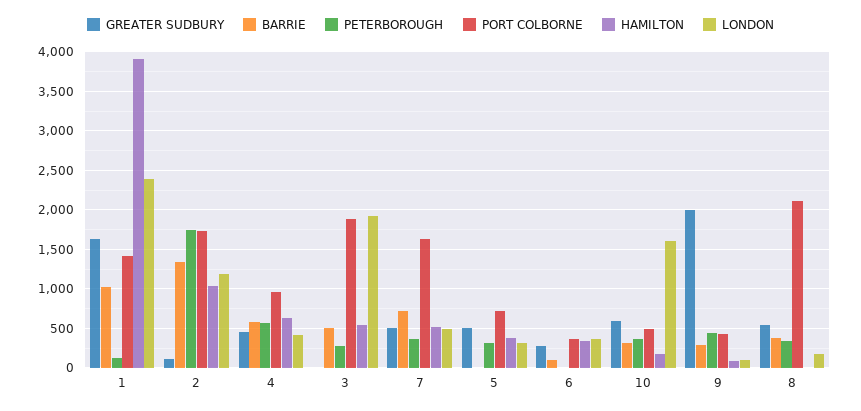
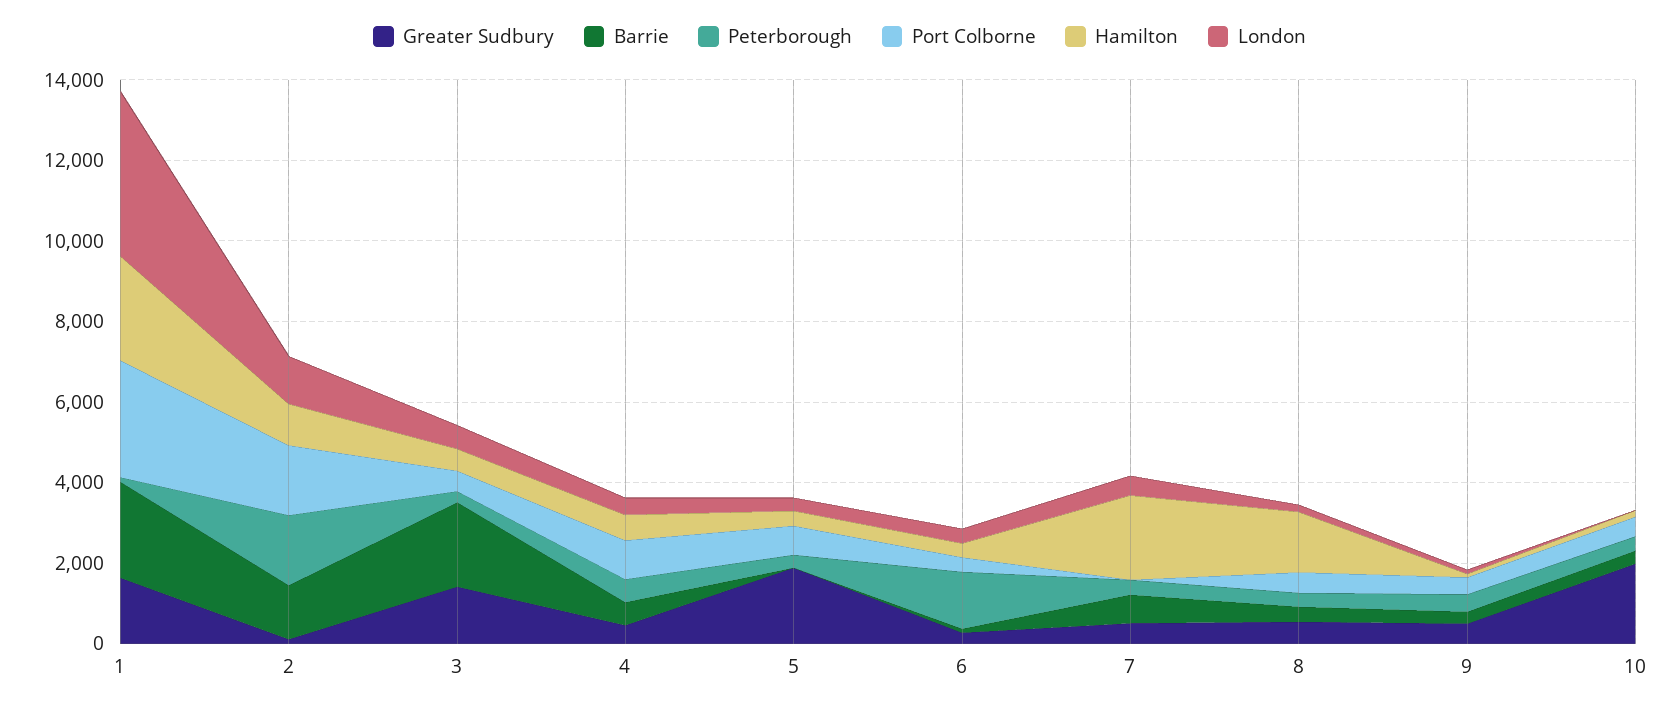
BARRIE, 1: 1000 -> 2500
PORT COLBORNE, 1: 1400 -> 3000
HAMILTON, 1: 3900 -> 2500
LONDON, 1: 2400 -> 4000
GREATER SUDBURY, 3: 0 -> 1500
BARRIE, 3: 500 -> 2000
PORT COLBORNE, 3: 1900 -> 500
LONDON, 3: 1900 -> 500
PORT COLBORNE, 7: 1600 -> 0
HAMILTON, 7: 500 -> 2000
GREATER SUDBURY, 5: 500 -> 2000
PETERBOROUGH, 6: 0 -> 1500
GREATER SUDBURY, 10: 600 -> 2000
LONDON, 10: 1600 -> 0
GREATER SUDBURY, 9: 2000 -> 500
PORT COLBORNE, 8: 2100 -> 500
HAMILTON, 8: 0 -> 1500

